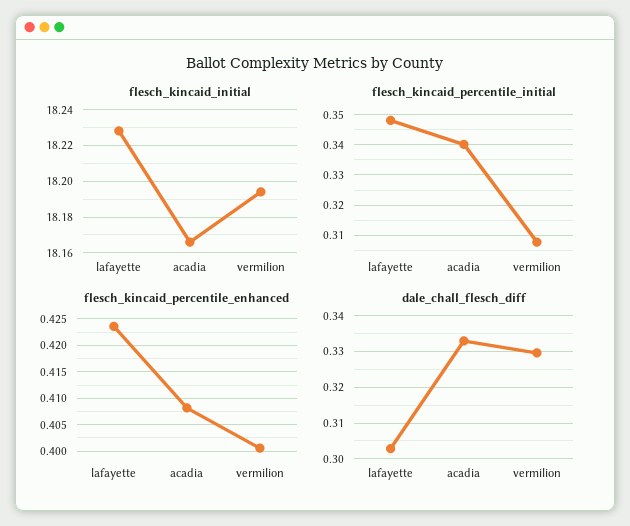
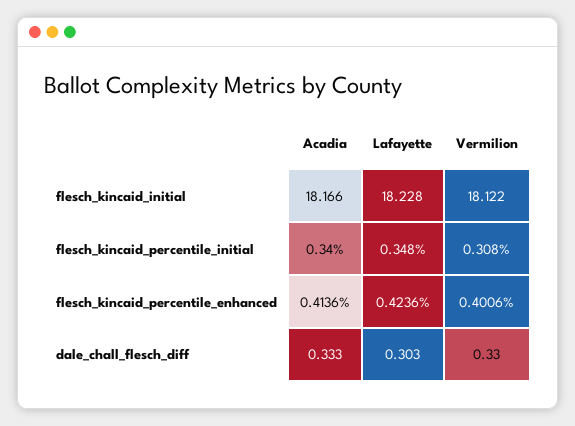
flesch_kincaid_initial, vermilion: 18.195 -> 18.122
flesch_kincaid_percentile_enhanced, acadia: 0.4075 -> 0.4136

